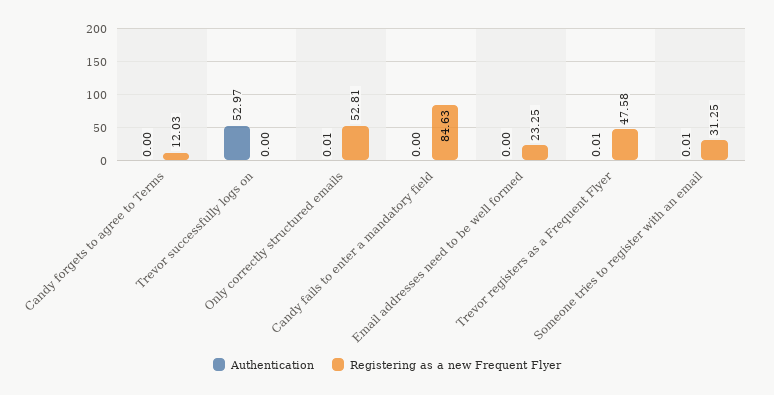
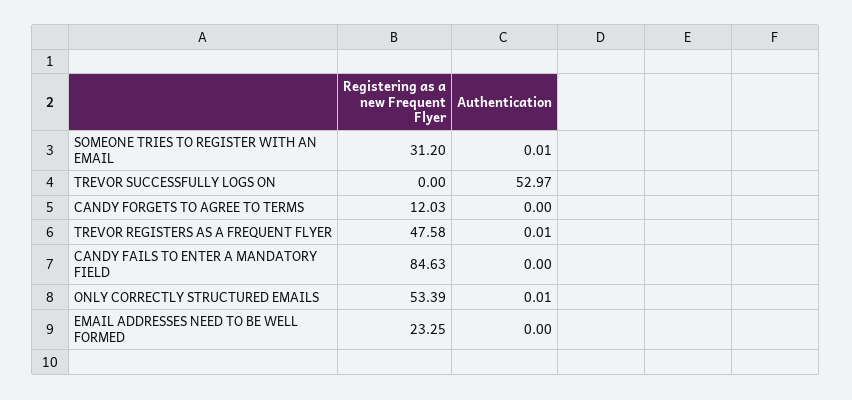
Registering as a new Frequent Flyer, Only correctly structured emails: 52.81 -> 53.39
Registering as a new Frequent Flyer, Someone tries to register with an email: 31.25 -> 31.2

